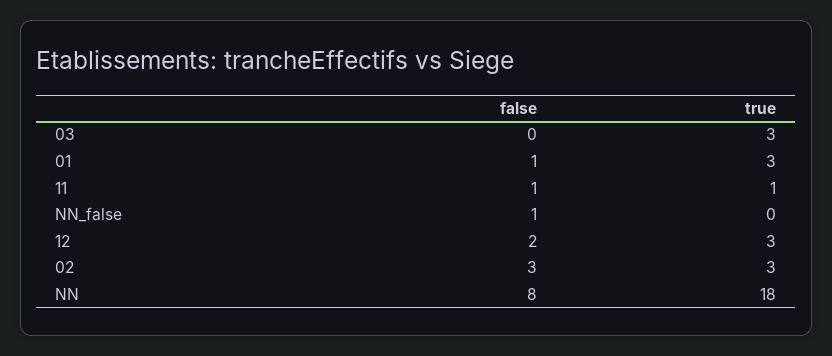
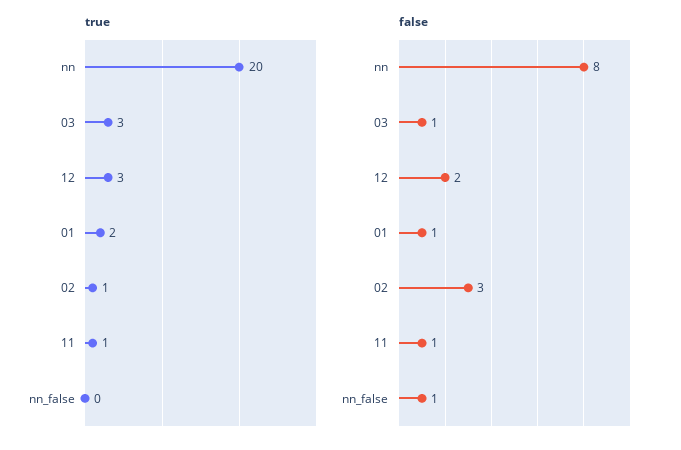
false, 03: 0 -> 1
true, 01: 3 -> 2
true, 02: 3 -> 1
true, NN: 18 -> 20

